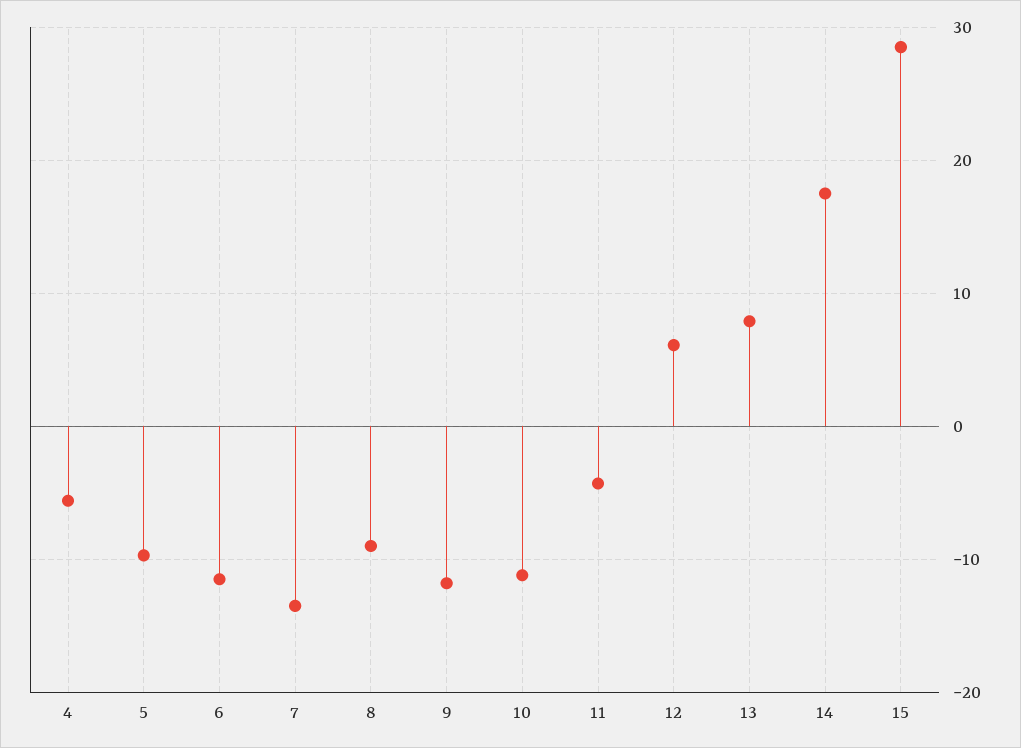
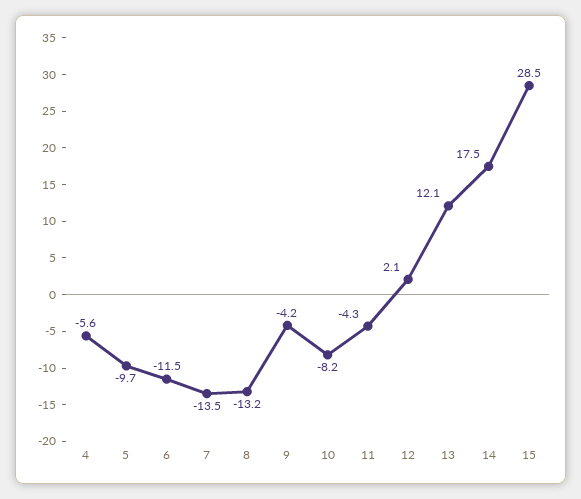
8: -9 -> -13.2
9: -12 -> -4.2
10: -11 -> -8.2
12: 6 -> 2.1
13: 8 -> 12.1

